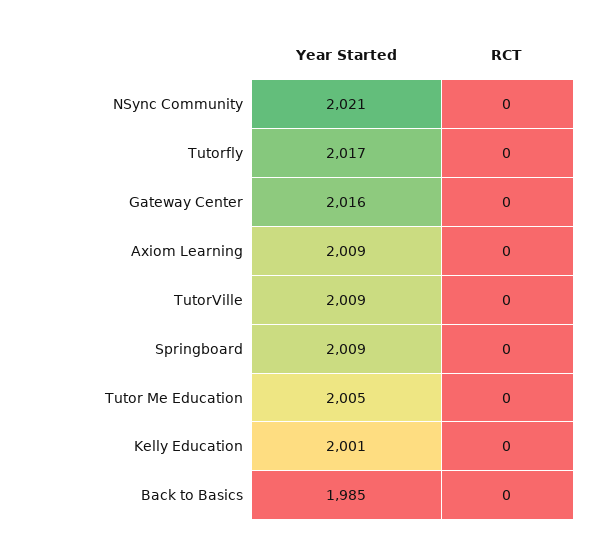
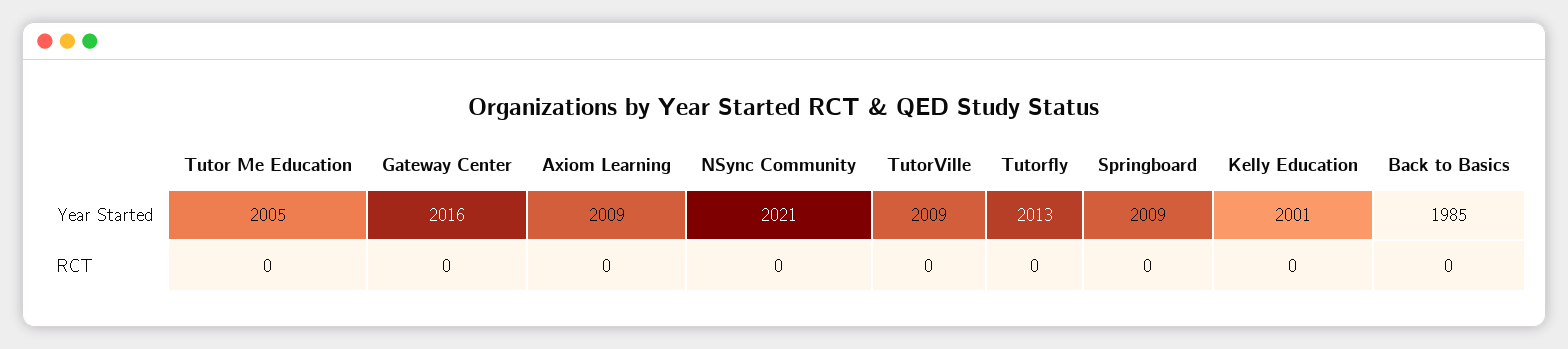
Year Started, Tutorfly: 2017 -> 2013

